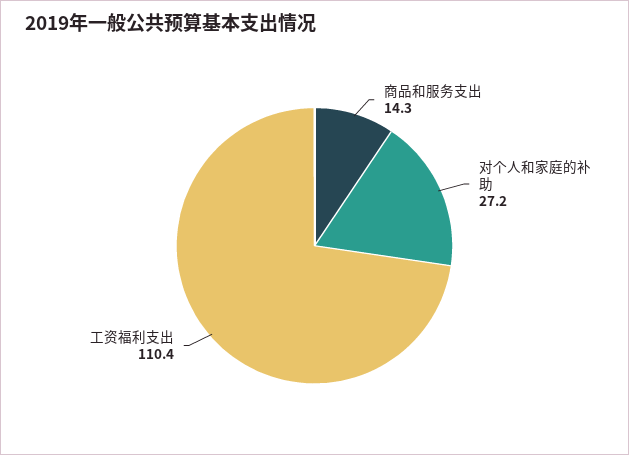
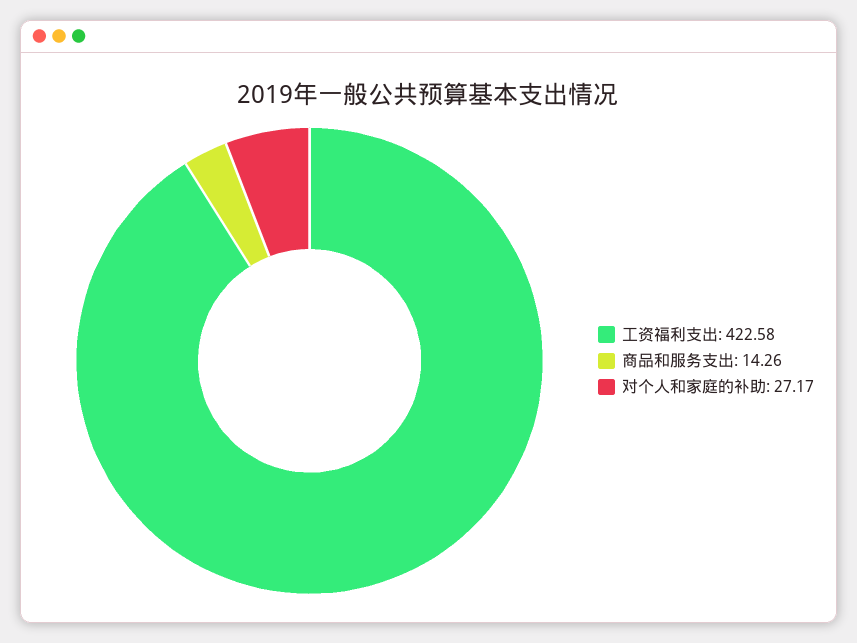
工资福利支出: 110.4 -> 422.58

